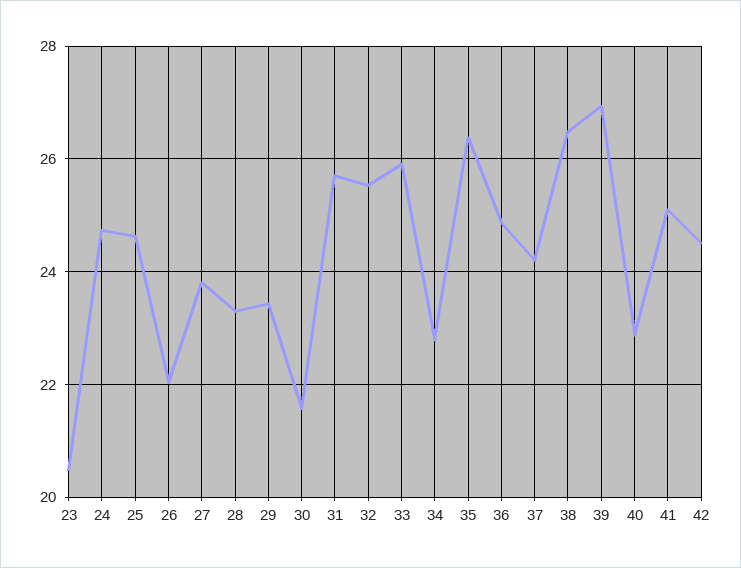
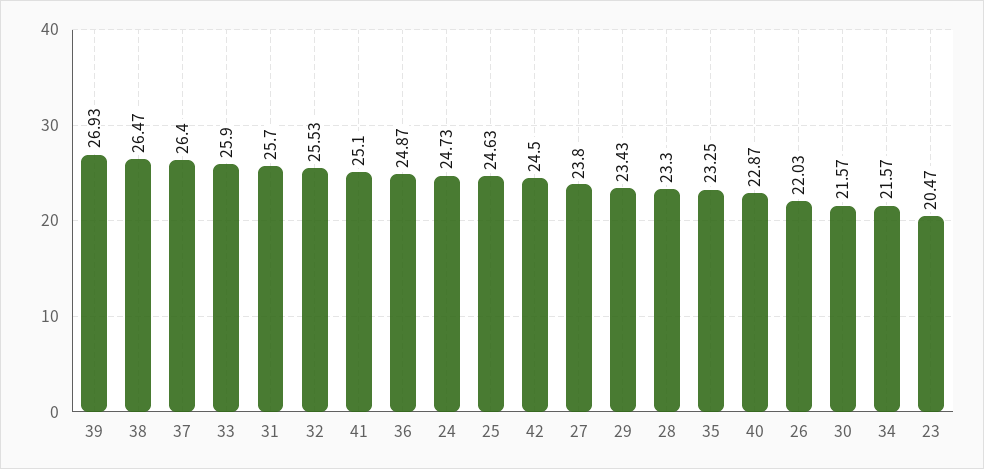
34: 22.8 -> 21.57
35: 26.4 -> 23.25
37: 24.2 -> 26.4

